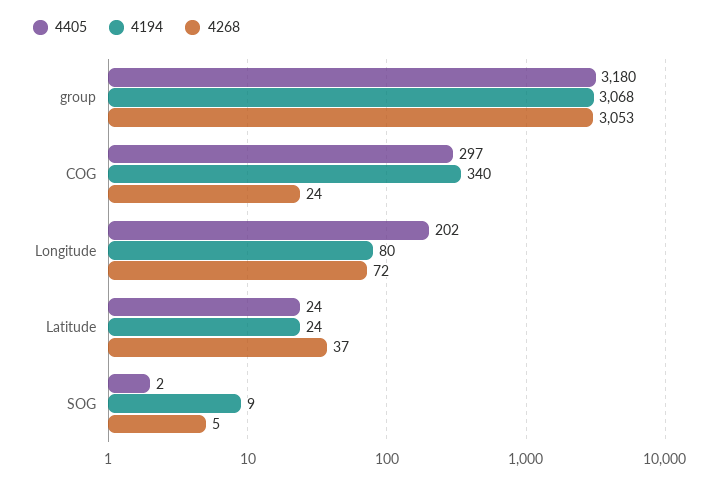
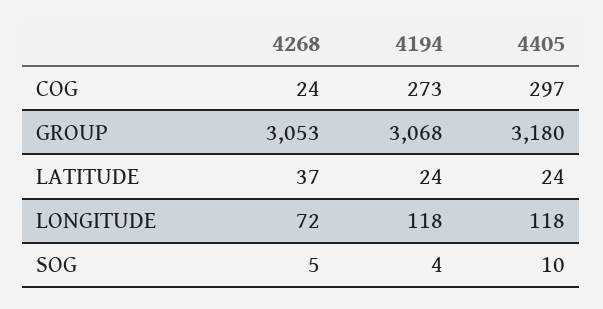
4194, COG: 340 -> 273
4405, Longitude: 202 -> 118
4194, Longitude: 80 -> 118
4405, SOG: 2 -> 10
4194, SOG: 9 -> 4

